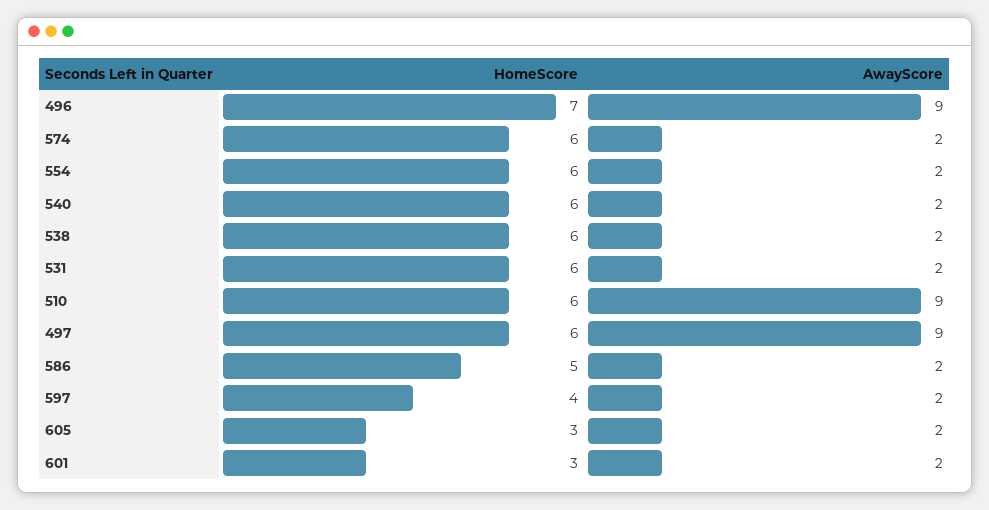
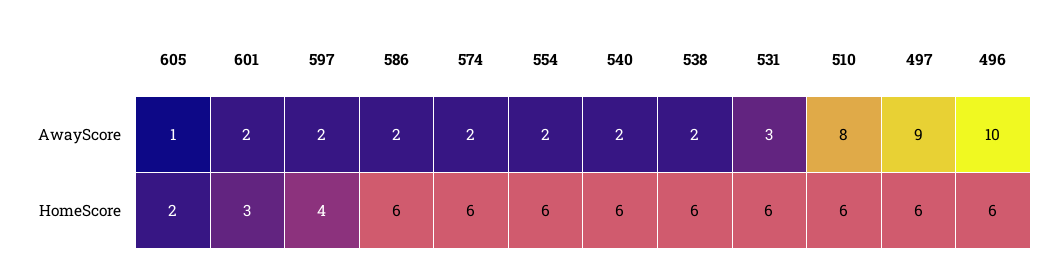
HomeScore, 496: 7 -> 6
AwayScore, 496: 9 -> 10
AwayScore, 531: 2 -> 3
AwayScore, 510: 9 -> 8
HomeScore, 586: 5 -> 6
HomeScore, 605: 3 -> 2
AwayScore, 605: 2 -> 1

